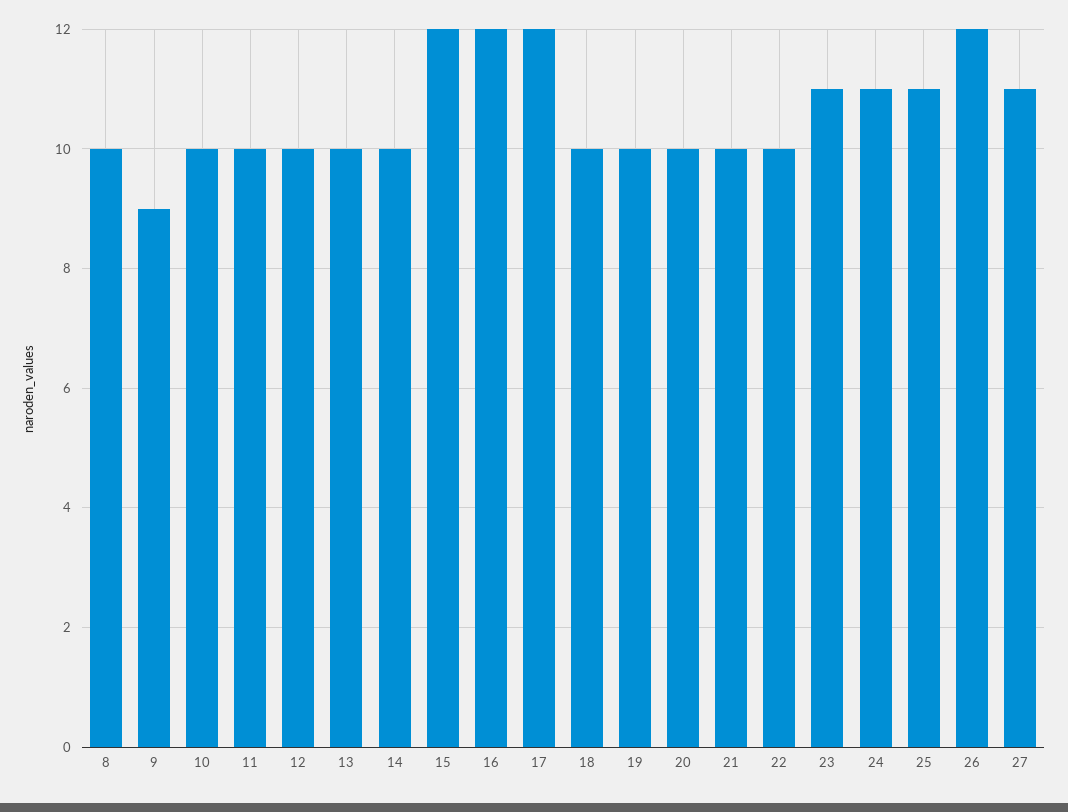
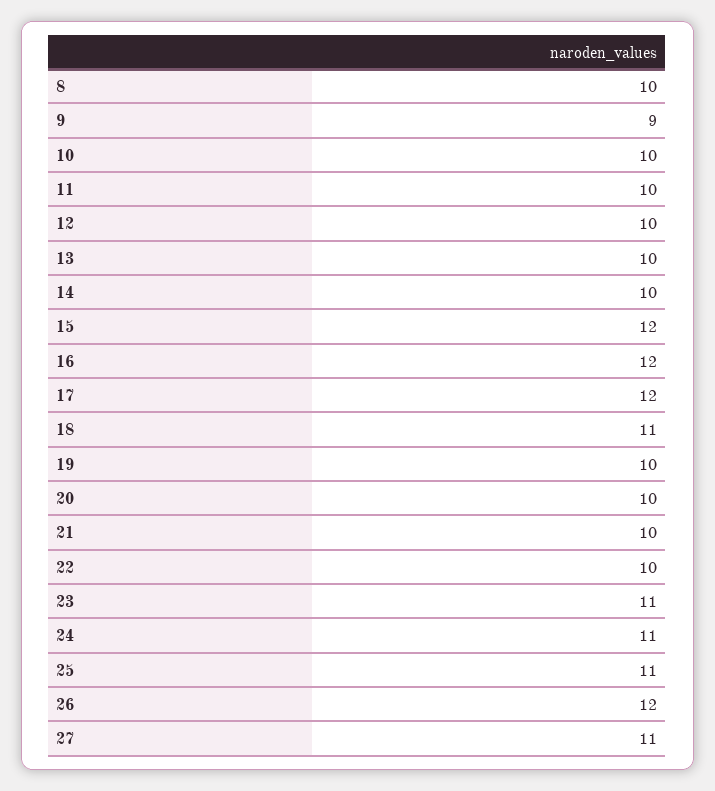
18: 10 -> 11

